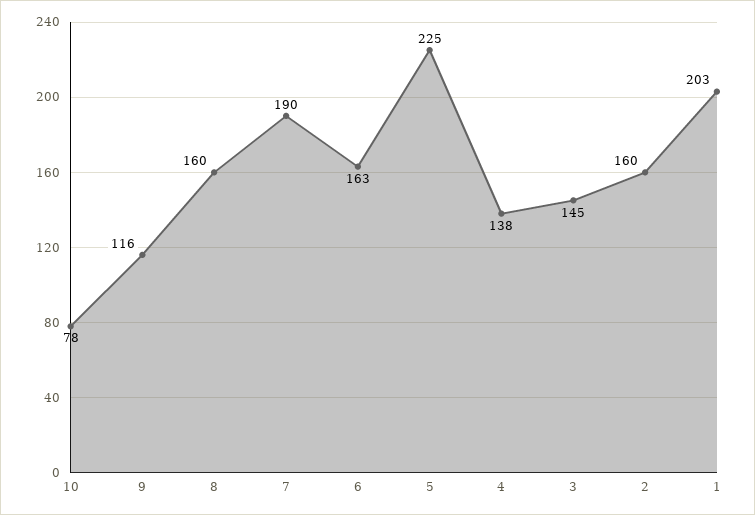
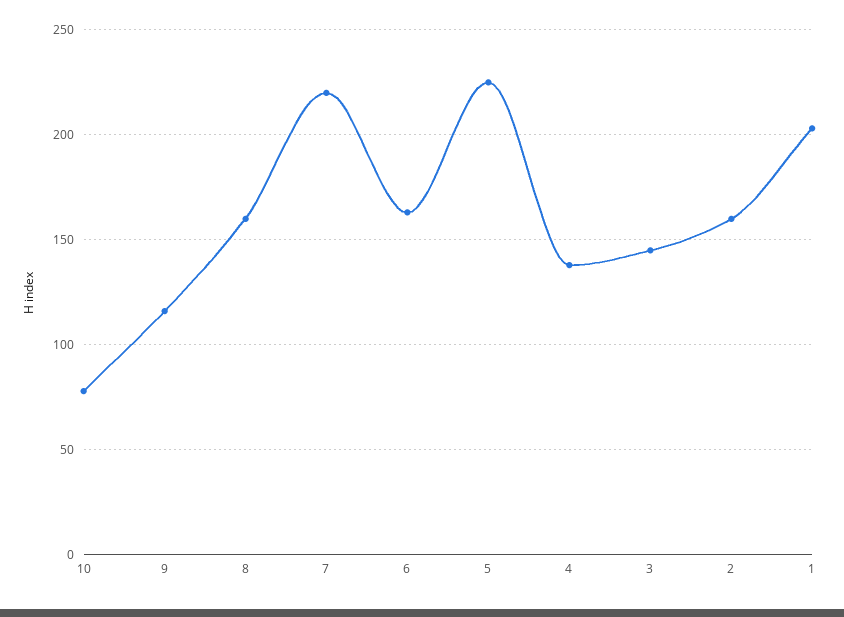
7: 190 -> 220

